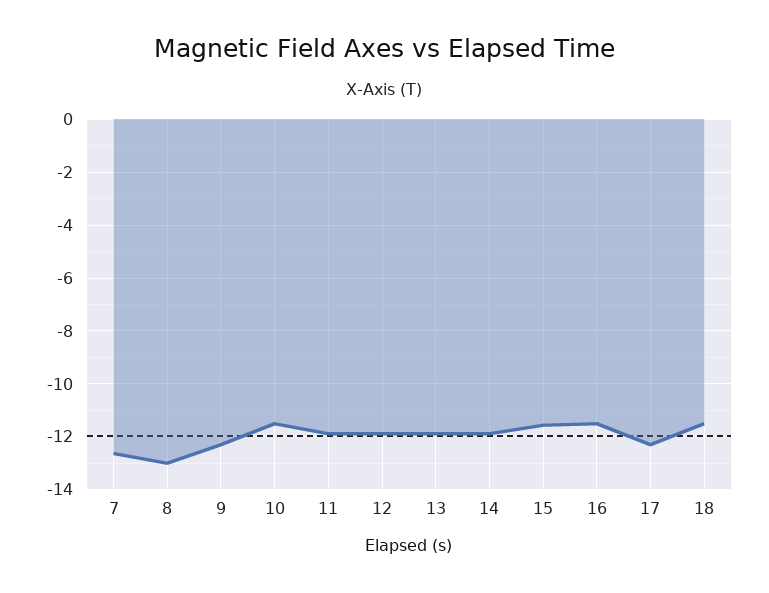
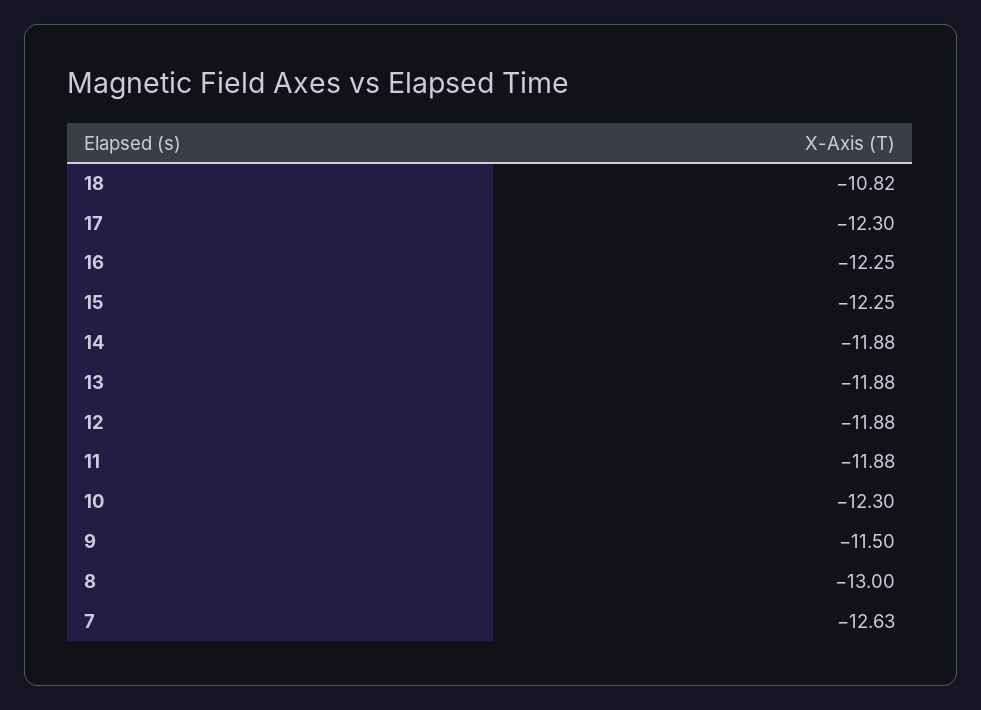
9: -12.25 -> -11.5
10: -11.5 -> -12.3
15: -11.5 -> -12.25
16: -11.5 -> -12.25
18: -11.5 -> -10.82

